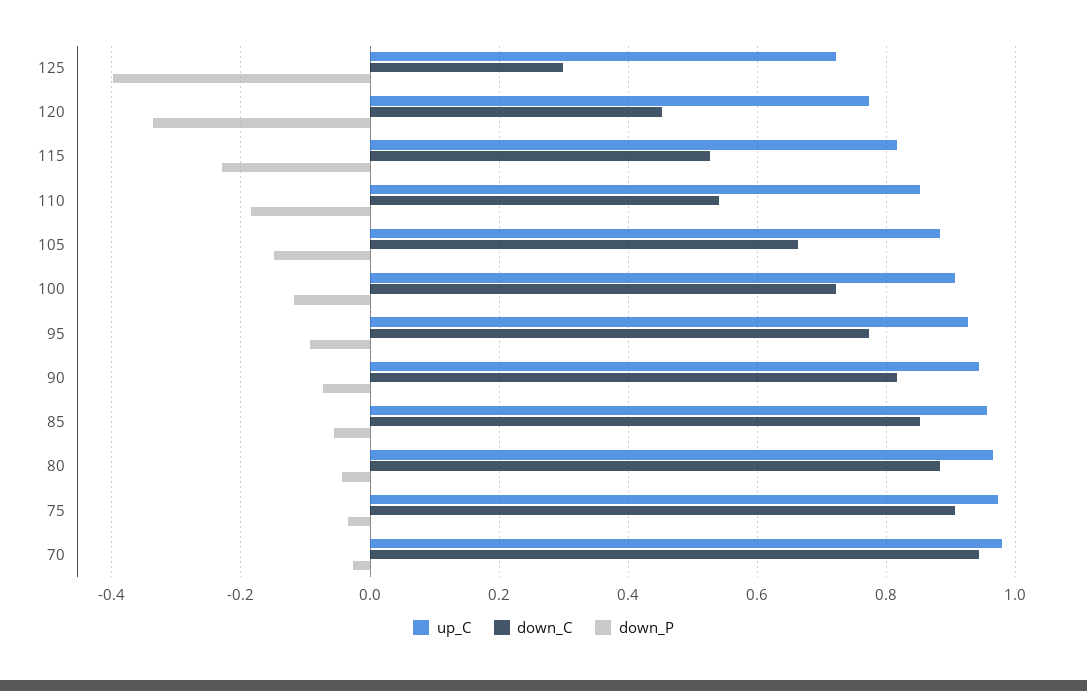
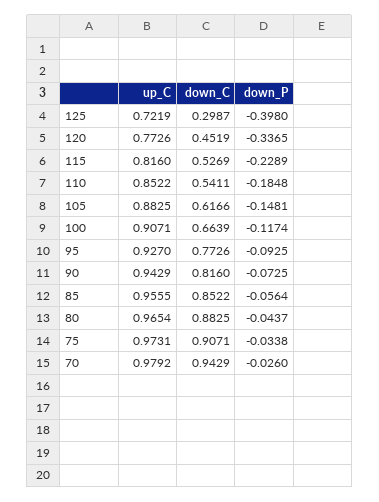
down_C, 105: 0.66 -> 0.6166
down_C, 100: 0.72 -> 0.6639

